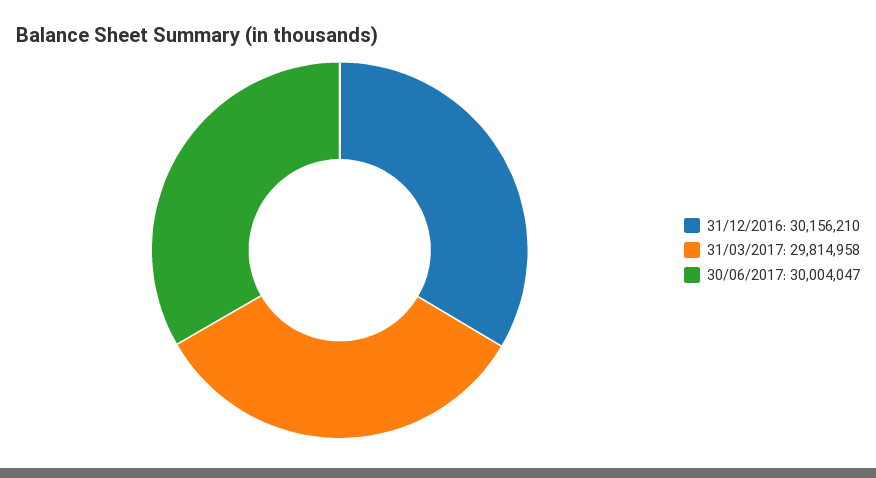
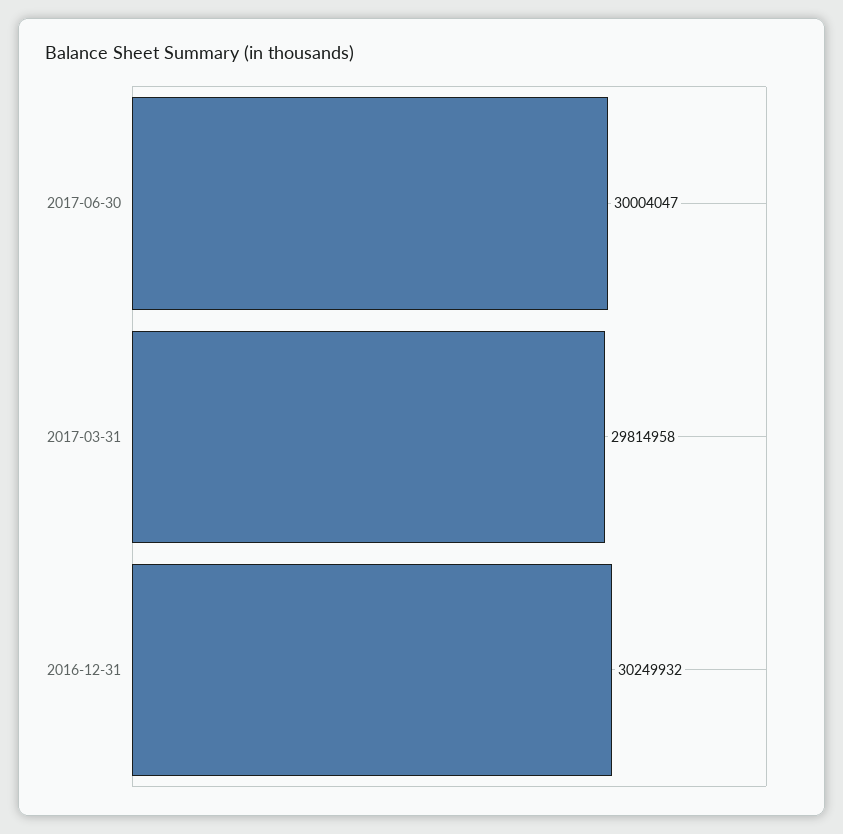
31/12/2016: 30156210 -> 30249932

